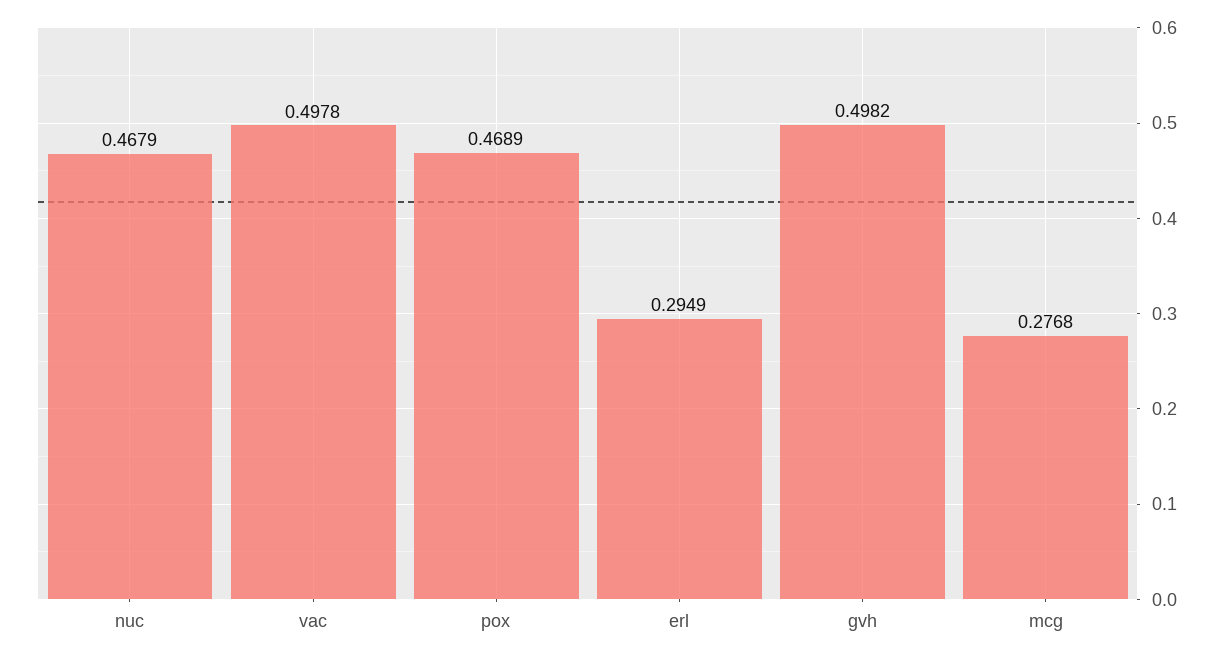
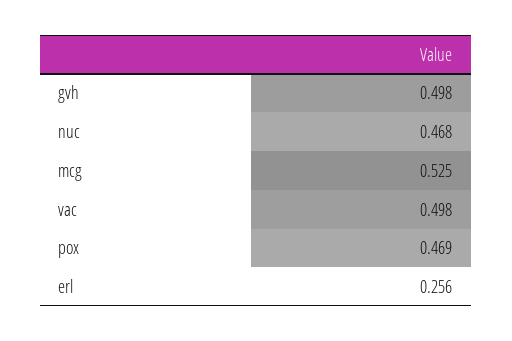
erl: 0.2949 -> 0.256
mcg: 0.2768 -> 0.525

